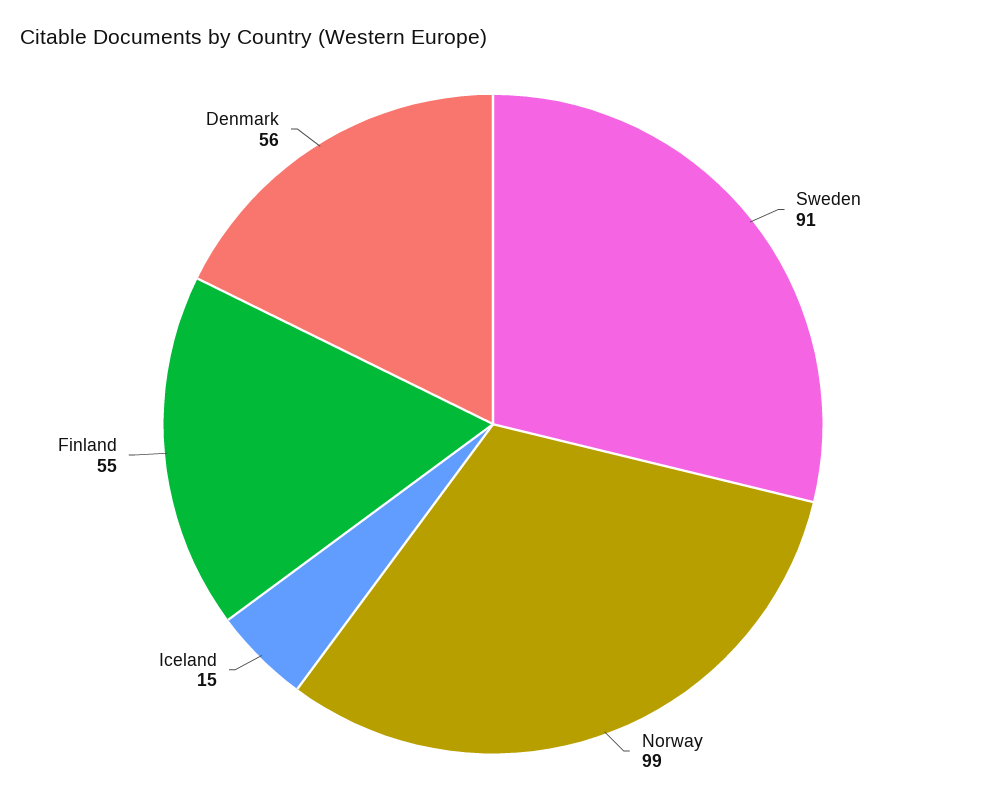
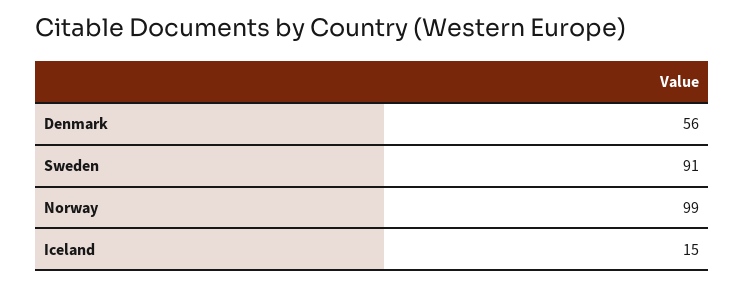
Finland: 55 -> none

